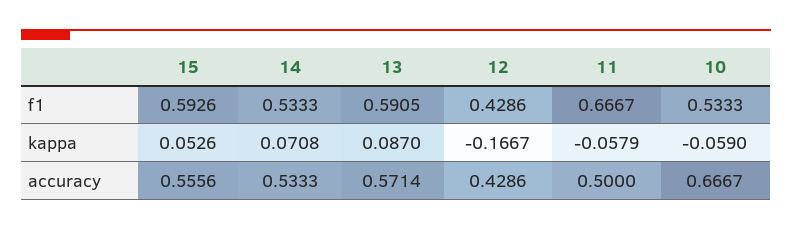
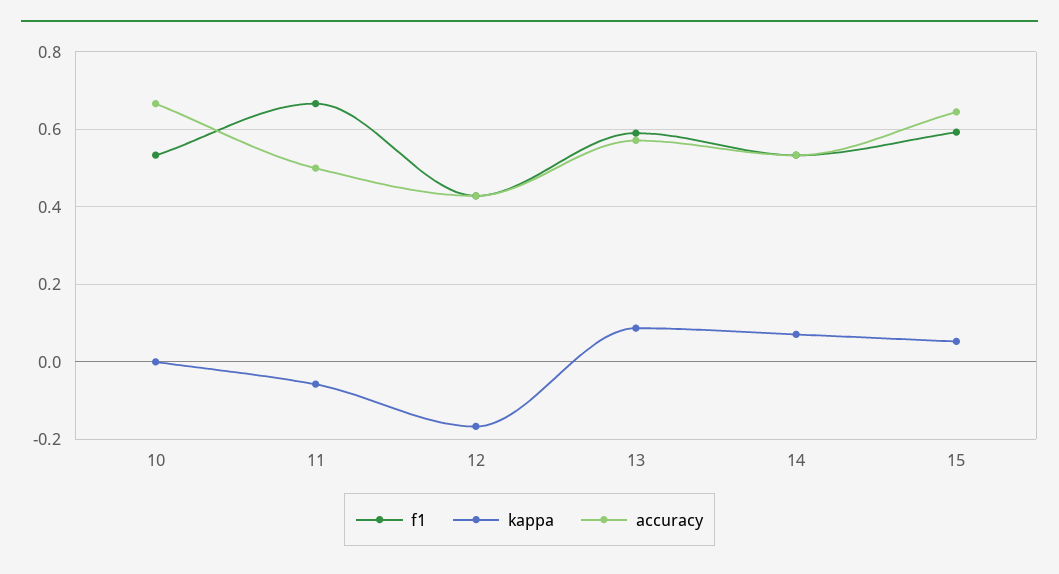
kappa, 10: -0.059 -> 0
accuracy, 15: 0.5556 -> 0.64

